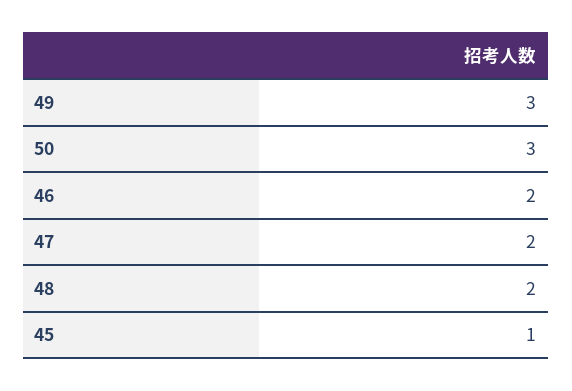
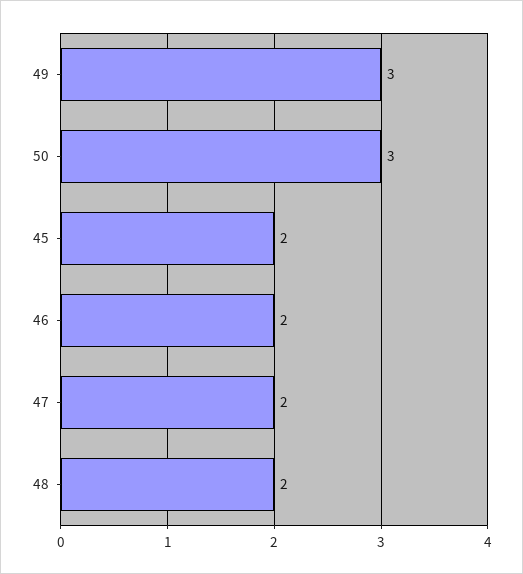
45: 1 -> 2

